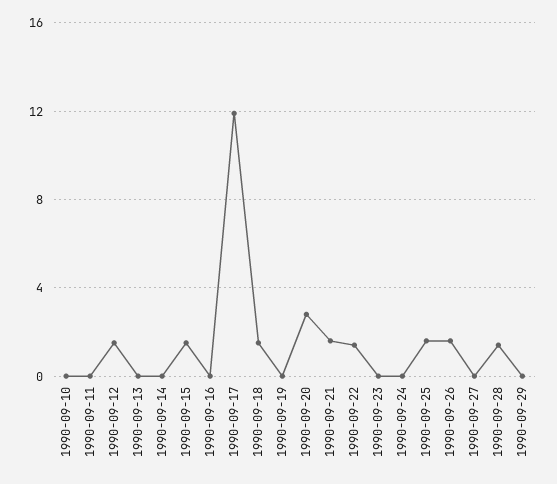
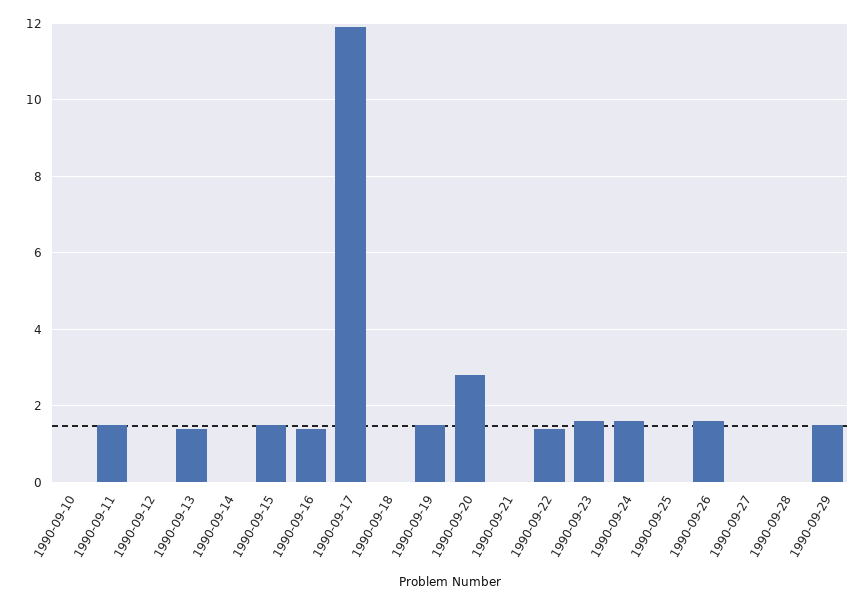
1990-09-11: 0 -> 1.5
1990-09-12: 1.5 -> 0
1990-09-13: 0 -> 1.5
1990-09-16: 0 -> 1.5
1990-09-18: 1.5 -> 0
1990-09-19: 0 -> 1.5
1990-09-21: 1.5 -> 0
1990-09-23: 0 -> 1.5
1990-09-24: 0 -> 1.5
1990-09-25: 1.5 -> 0
1990-09-28: 1.5 -> 0
1990-09-29: 0 -> 1.5

